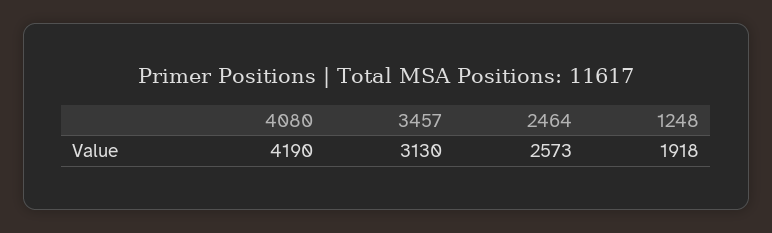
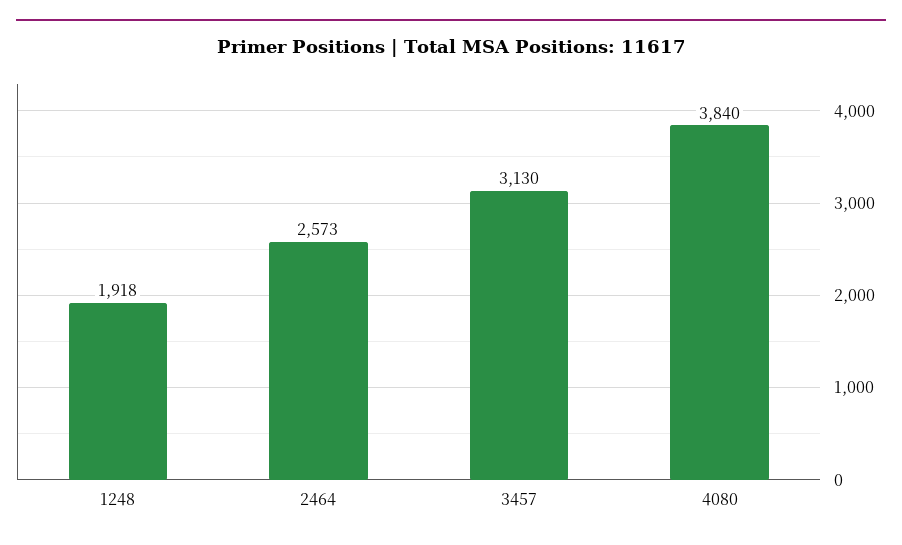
4080: 4190 -> 3840

